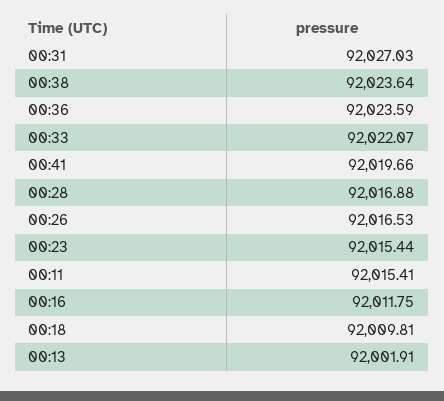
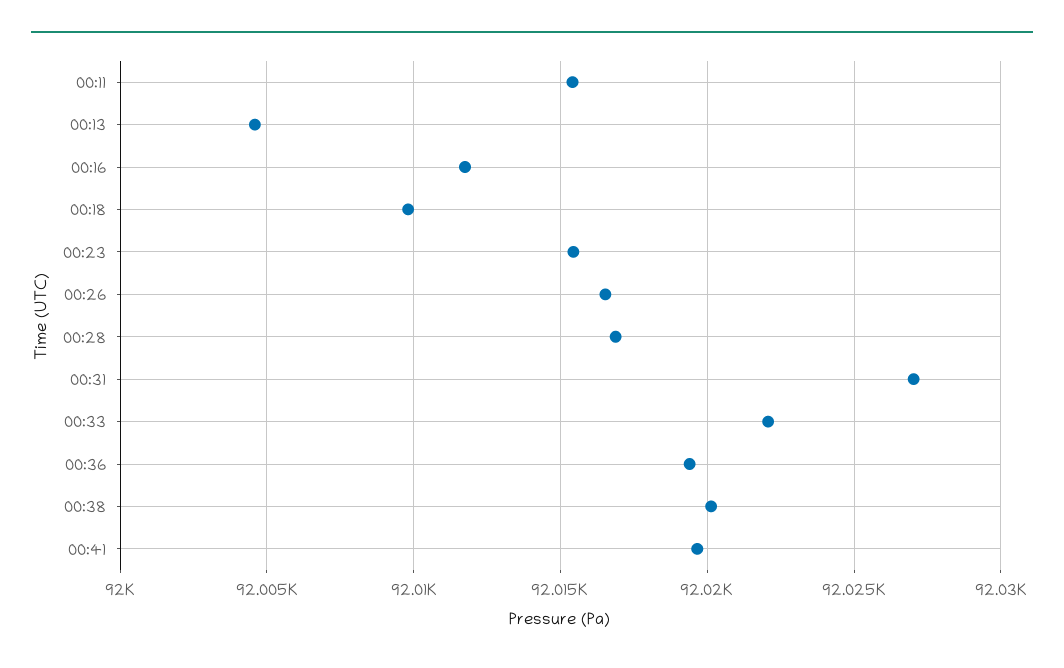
00:38: 92023.64 -> 92020
00:36: 92023.59 -> 92019.5
00:13: 92001.91 -> 92004.5

